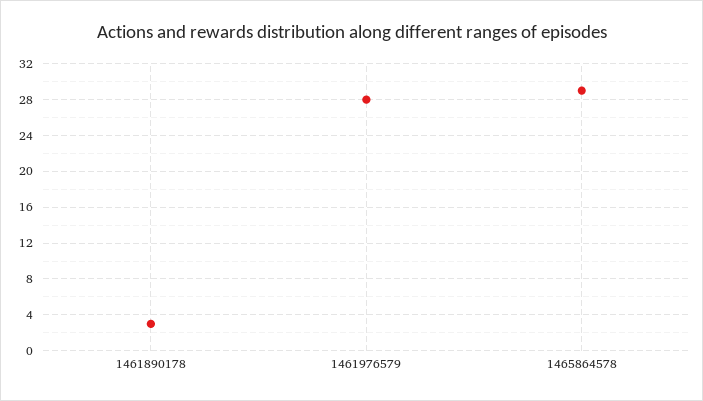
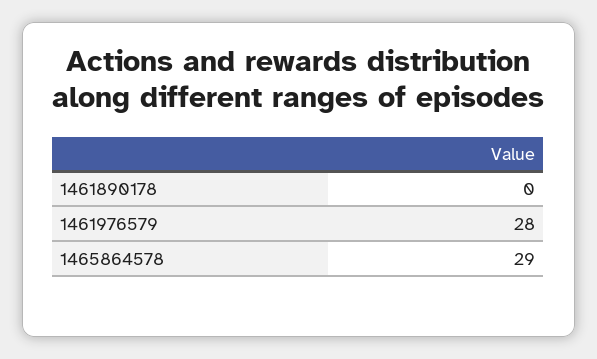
1461890178: 3 -> 0

